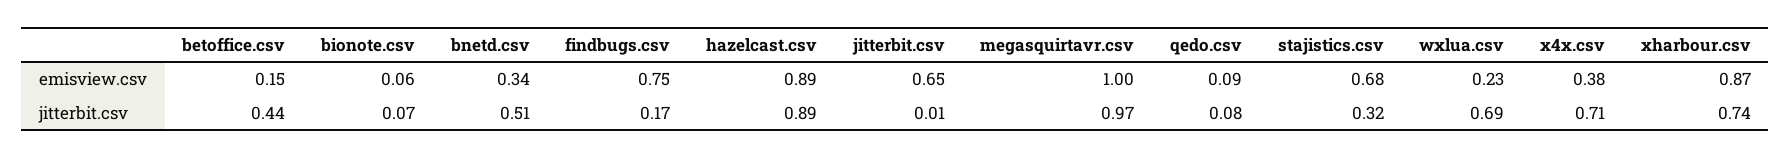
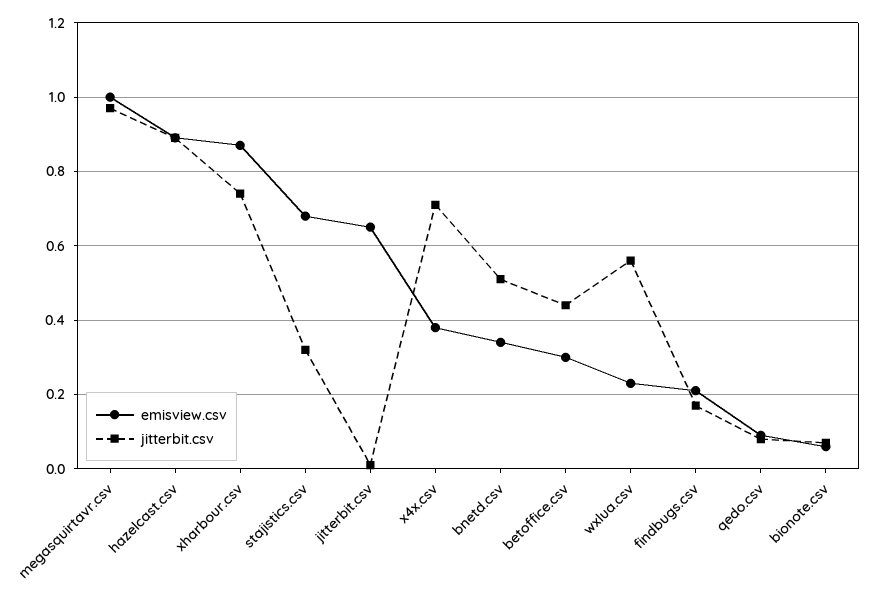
emisview.csv, betoffice.csv: 0.15 -> 0.3
emisview.csv, findbugs.csv: 0.75 -> 0.2
jitterbit.csv, wxlua.csv: 0.69 -> 0.55

